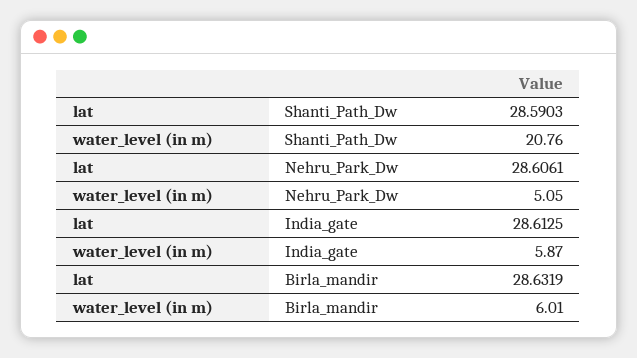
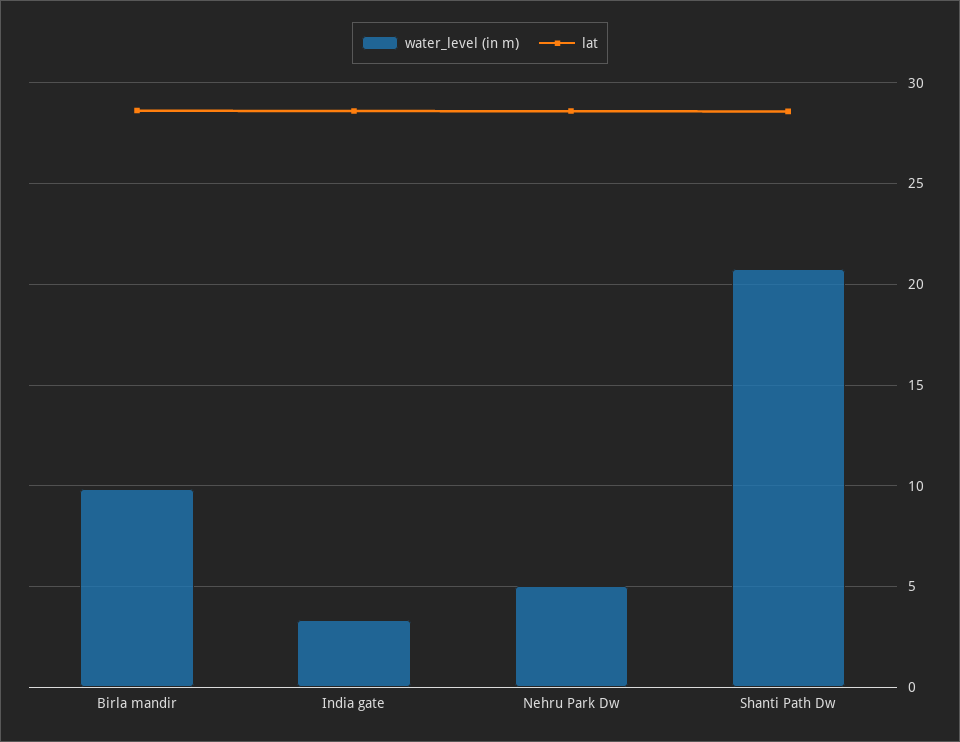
water_level (in m), India_gate: 5.87 -> 3.5
water_level (in m), Birla_mandir: 6.01 -> 10

